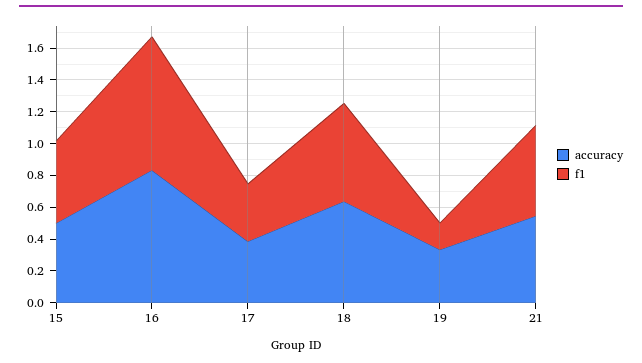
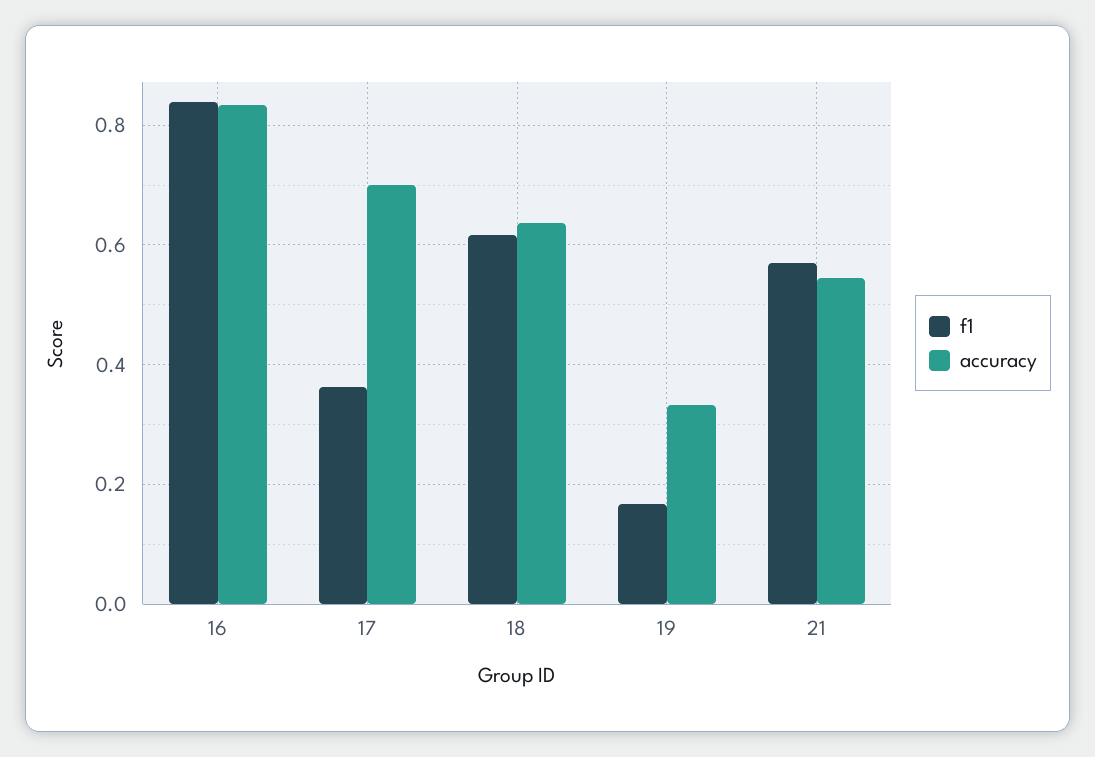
accuracy, 15: 0.5 -> none
f1, 15: 0.5 -> none
accuracy, 17: 0.4 -> 0.7

